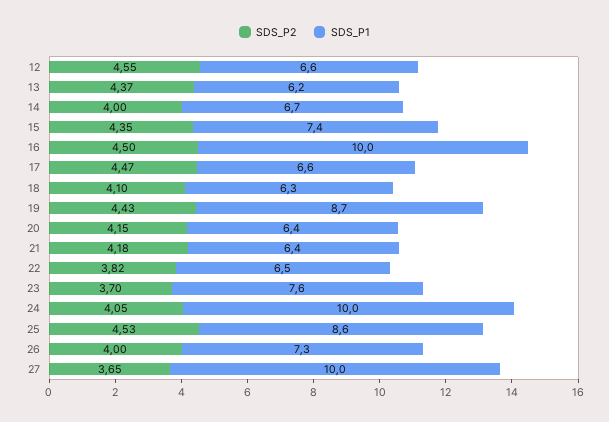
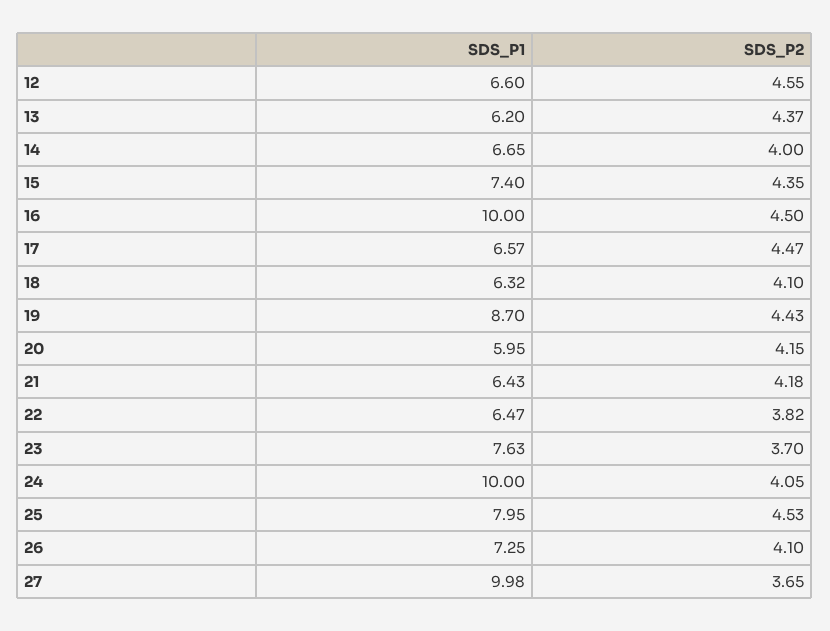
SDS_P1, 20: 6.4 -> 5.95
SDS_P1, 25: 8.6 -> 7.95
SDS_P2, 26: 4 -> 4.1

